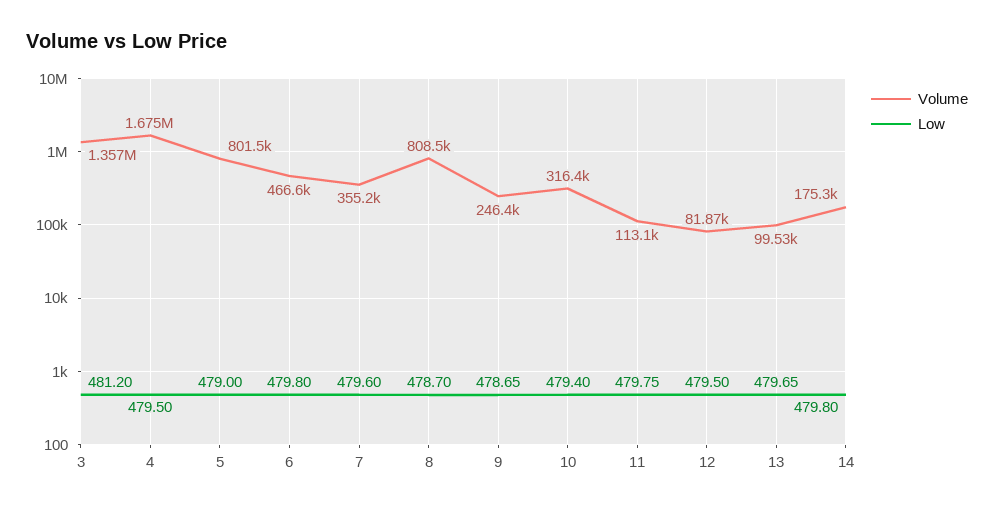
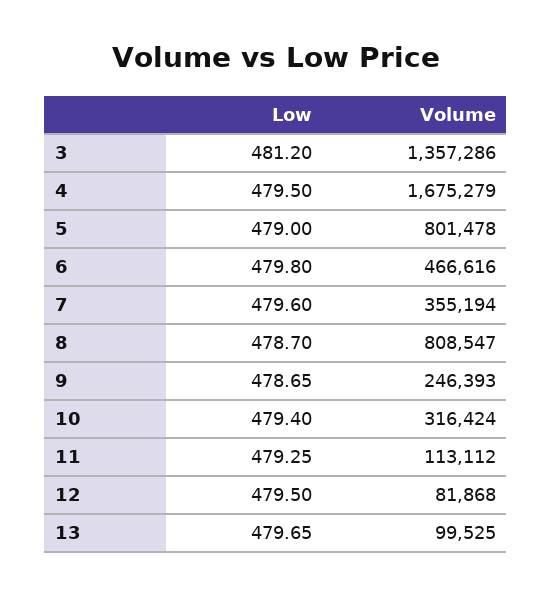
Low, 11: 479.75 -> 479.25
Volume, 14: 175300 -> none
Low, 14: 479.8 -> none

